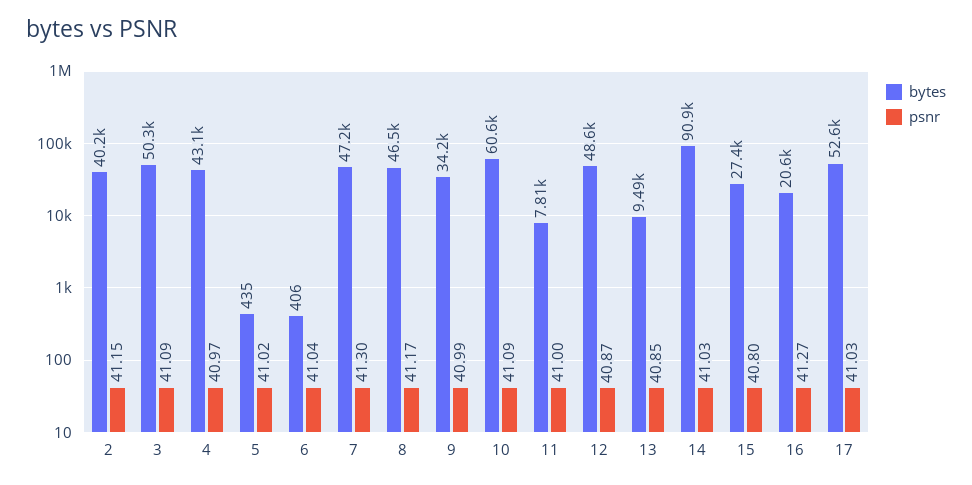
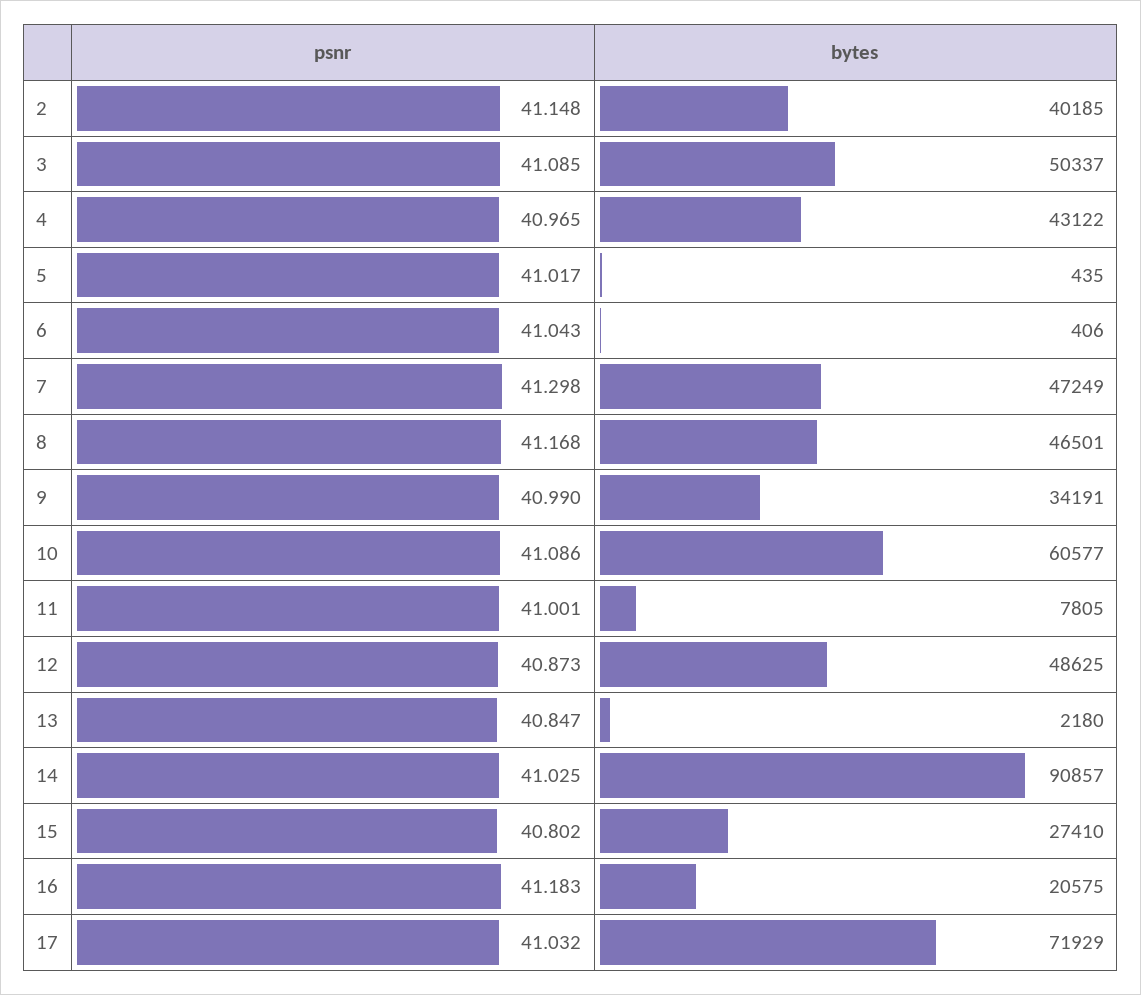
bytes, 13: 9490 -> 2180
psnr, 16: 41.27 -> 41.183
bytes, 17: 52600 -> 71929

